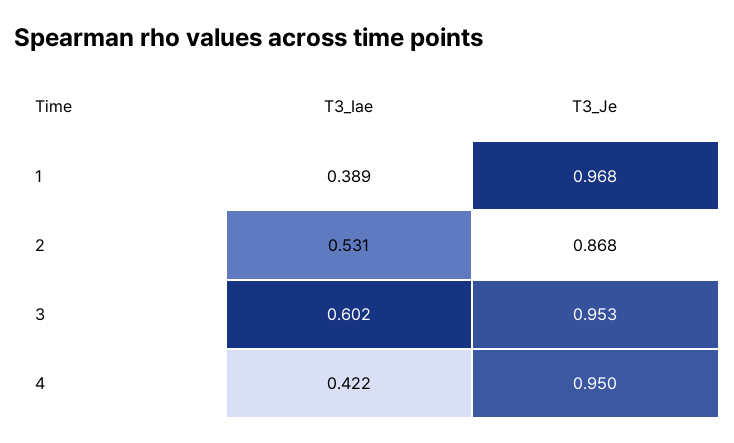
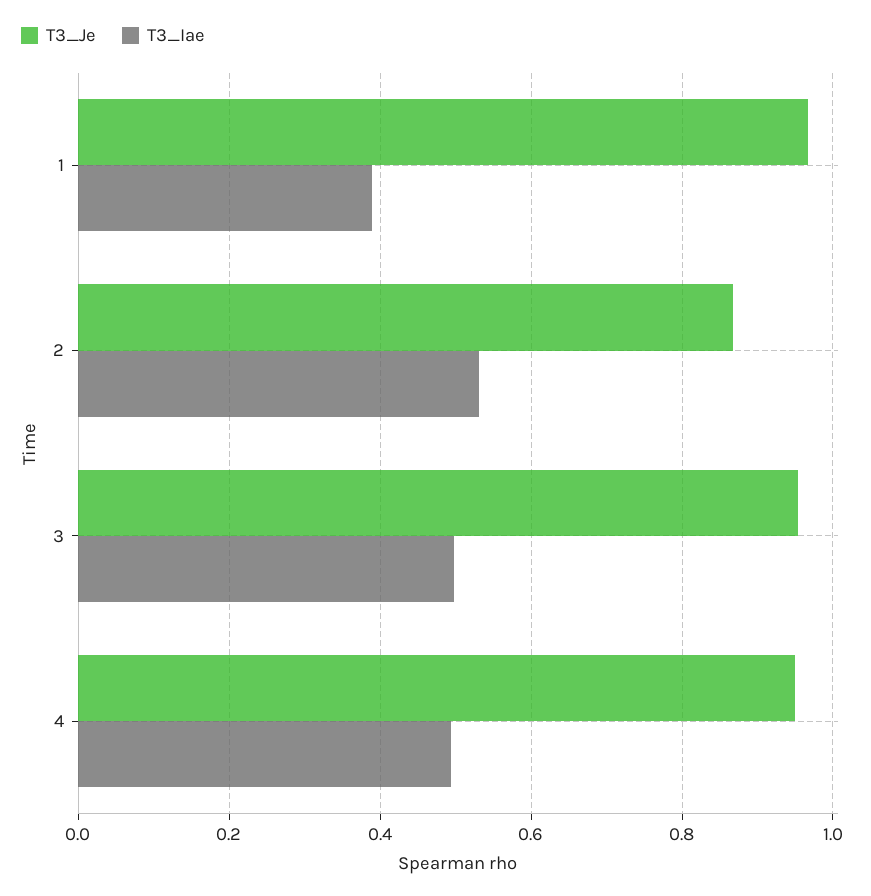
T3_Iae, 3: 0.602 -> 0.5
T3_Iae, 4: 0.422 -> 0.5

